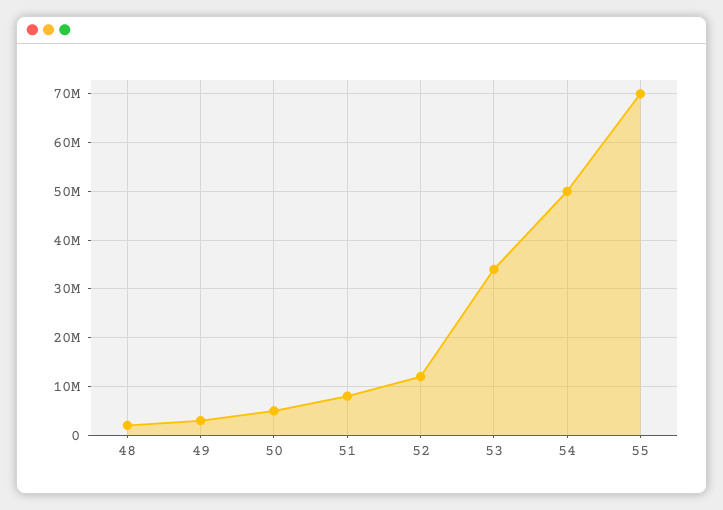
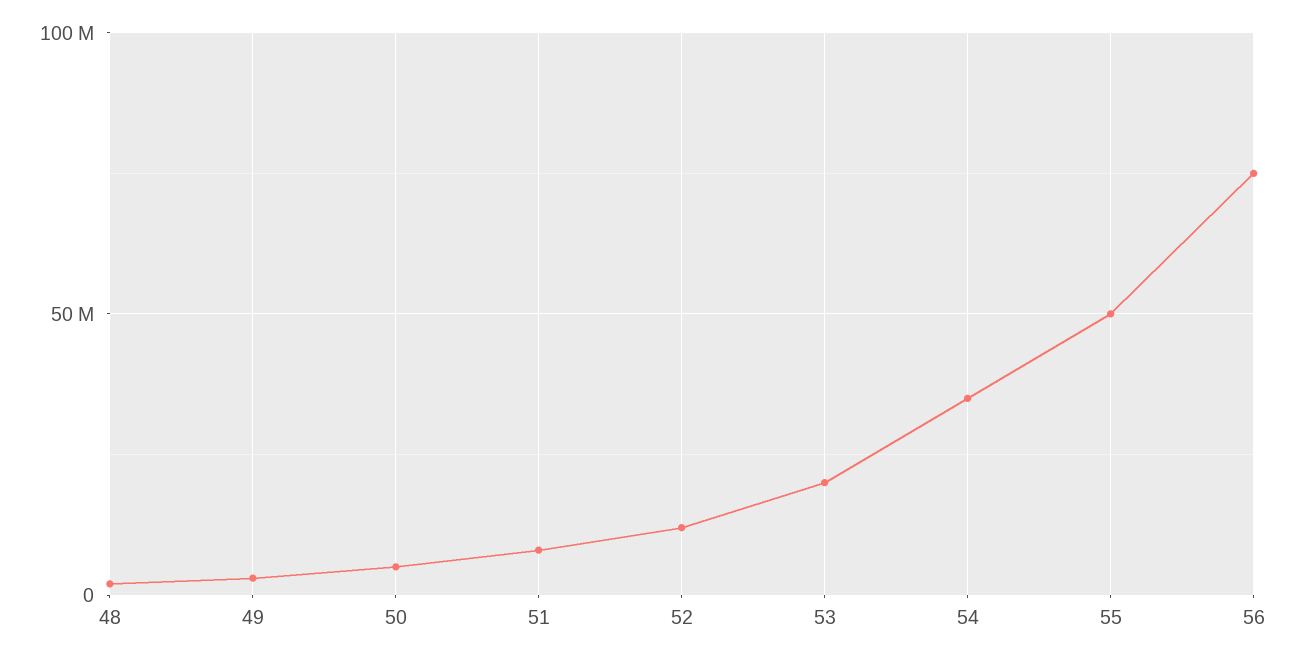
53: 34000000 -> 20000000
54: 50000000 -> 35000000
55: 70000000 -> 50000000
56: none -> 75000000

